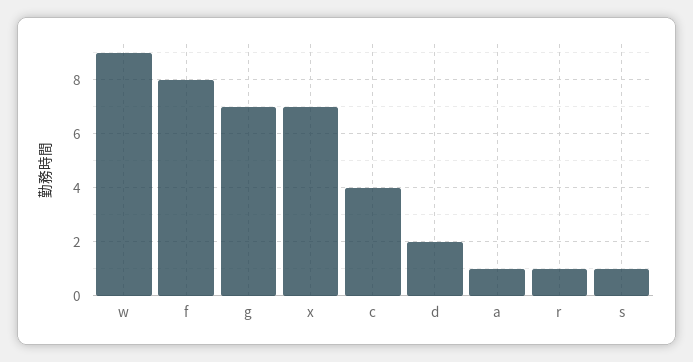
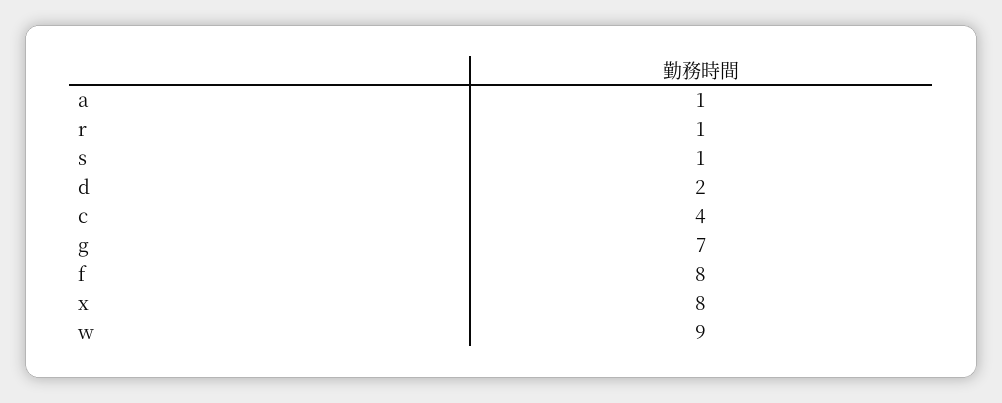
x: 7 -> 8

